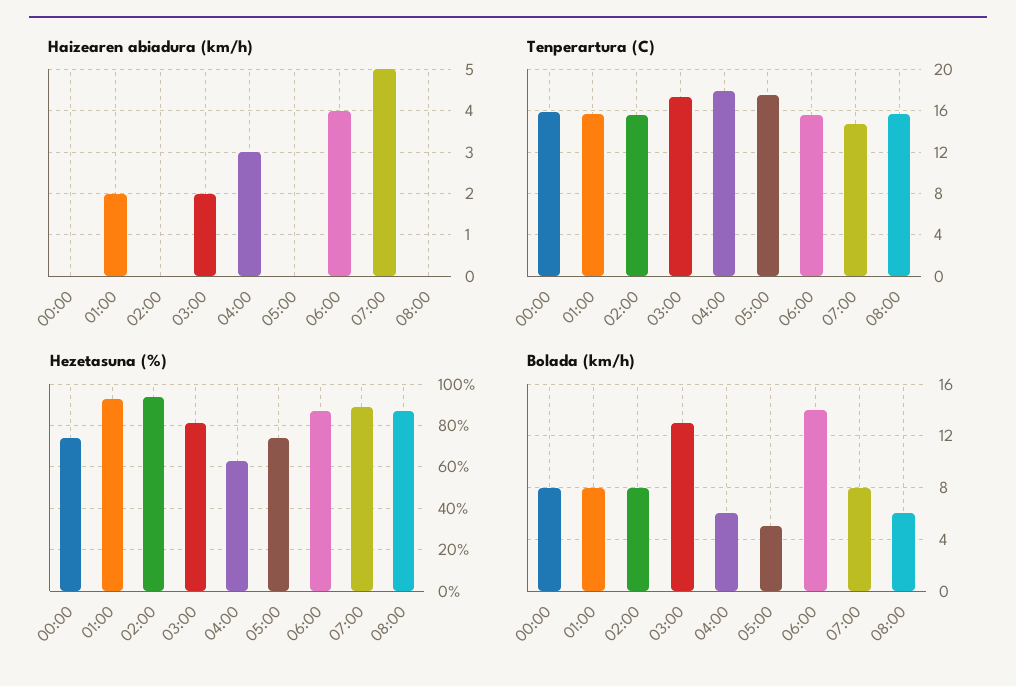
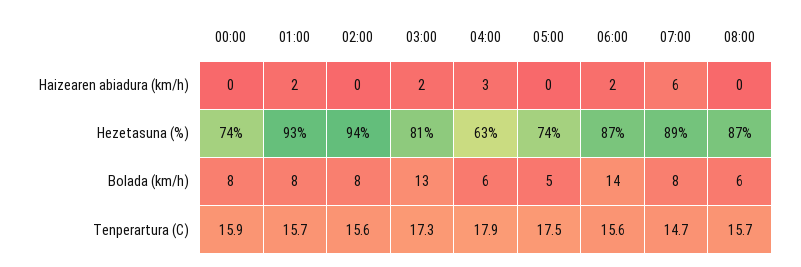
Haizearen abiadura (km/h), 06:00: 4 -> 2
Haizearen abiadura (km/h), 07:00: 5 -> 6

